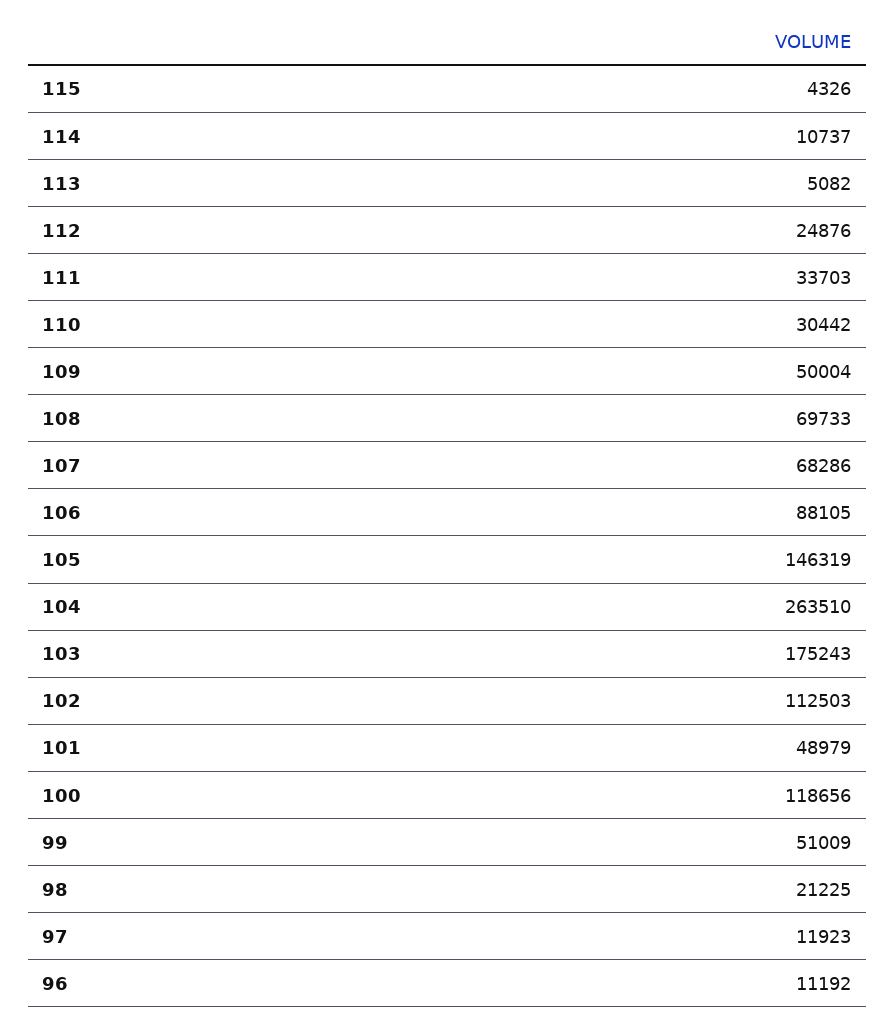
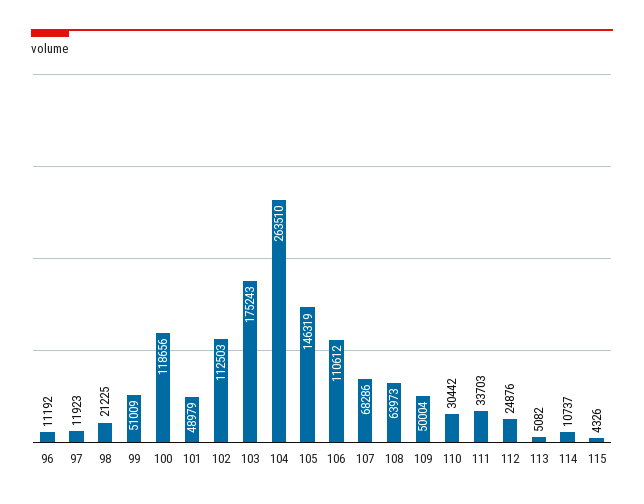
108: 69733 -> 63973
106: 88105 -> 110612

